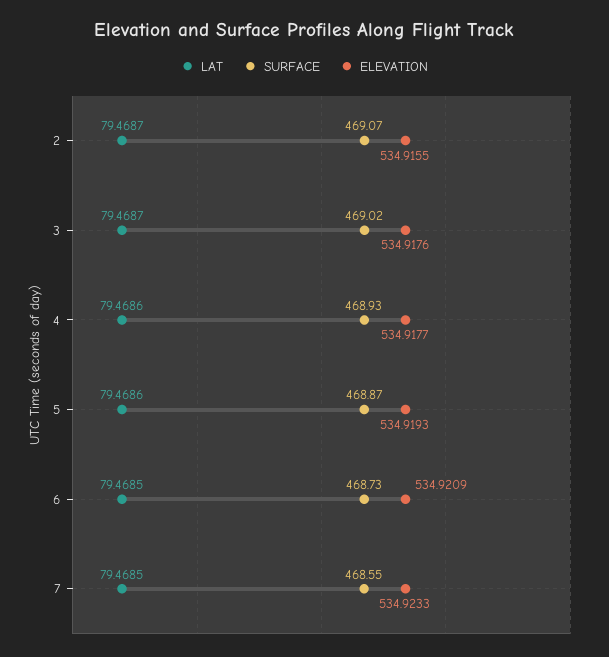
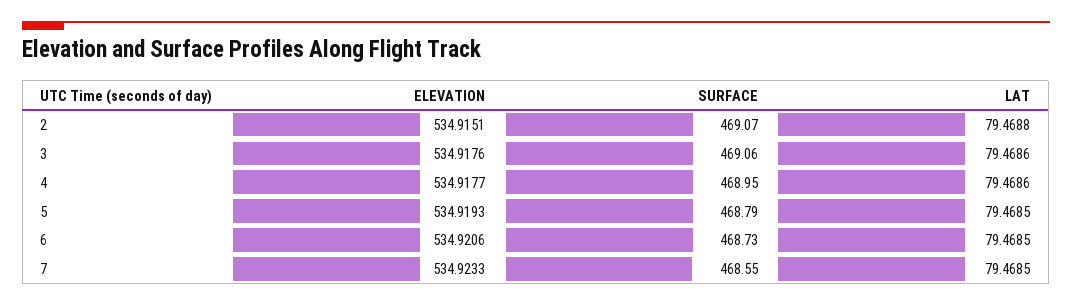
LAT, 2: 79.4687 -> 79.4688
ELEVATION, 2: 534.9155 -> 534.9151
LAT, 3: 79.4687 -> 79.4686
SURFACE, 3: 469.02 -> 469.06
SURFACE, 4: 468.93 -> 468.95
LAT, 5: 79.4686 -> 79.4685
SURFACE, 5: 468.87 -> 468.79
ELEVATION, 6: 534.9209 -> 534.9206

